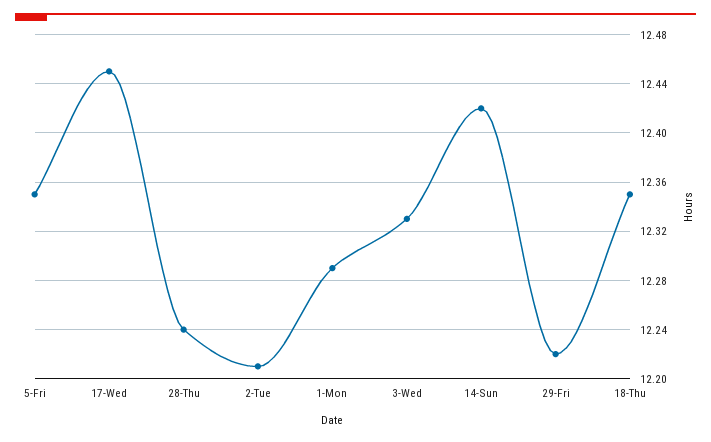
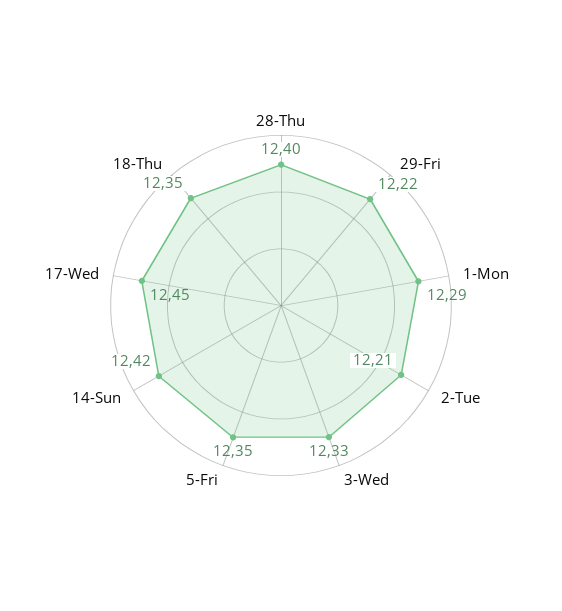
28-Thu: 12.24 -> 12.4

